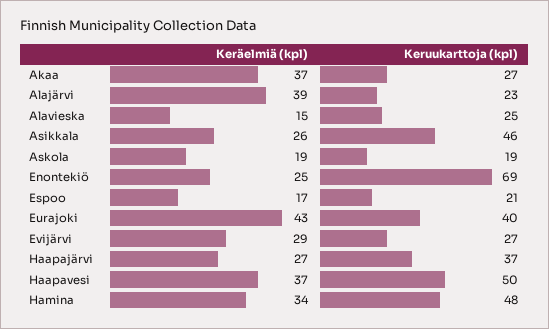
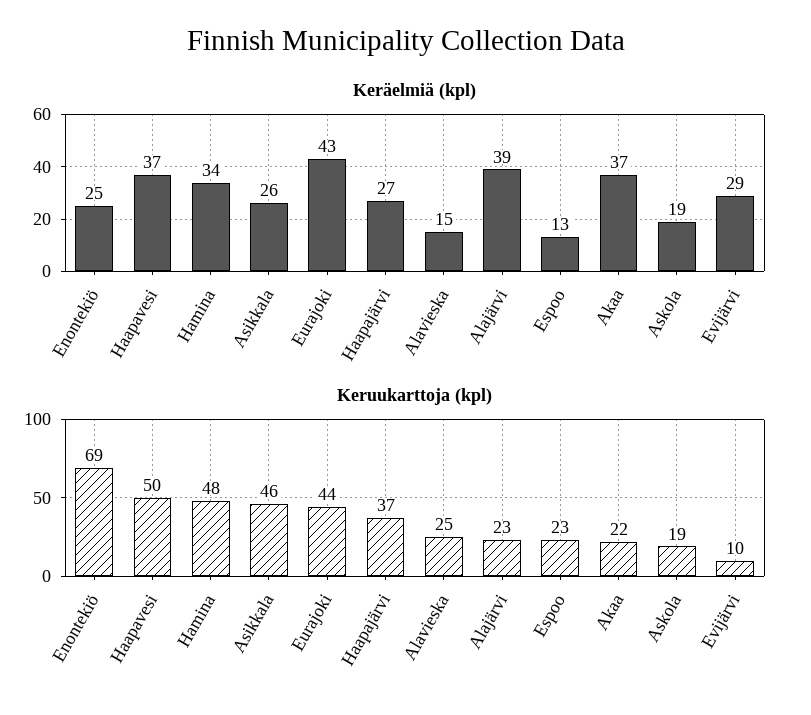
Keruukarttoja (kpl), Akaa: 27 -> 22
Keräelmiä (kpl), Espoo: 17 -> 13
Keruukarttoja (kpl), Espoo: 21 -> 23
Keruukarttoja (kpl), Eurajoki: 40 -> 44
Keruukarttoja (kpl), Evijärvi: 27 -> 10

